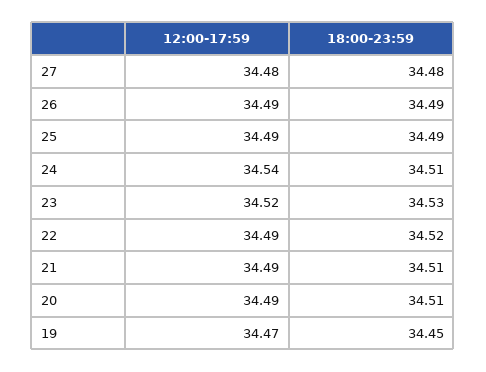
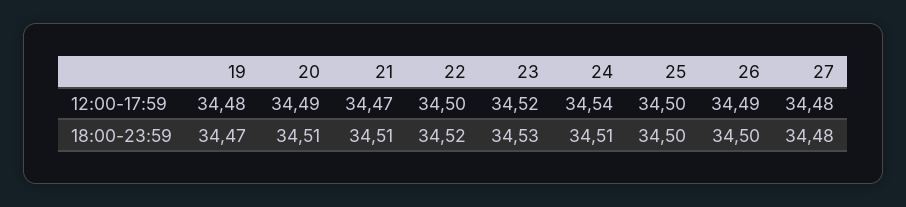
18:00-23:59, 26: 34.49 -> 34.5
12:00-17:59, 25: 34.49 -> 34.5
18:00-23:59, 25: 34.49 -> 34.5
12:00-17:59, 22: 34.49 -> 34.5
12:00-17:59, 21: 34.49 -> 34.47
12:00-17:59, 19: 34.47 -> 34.48
18:00-23:59, 19: 34.45 -> 34.47

